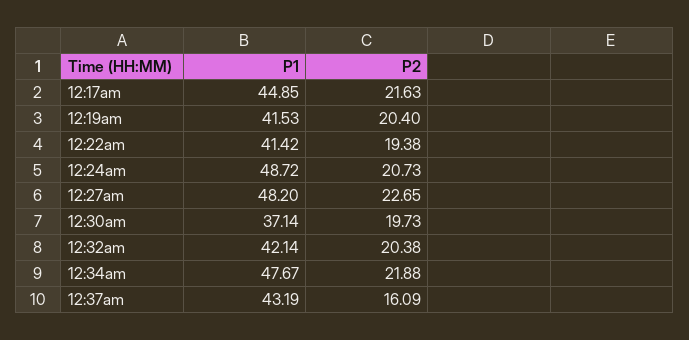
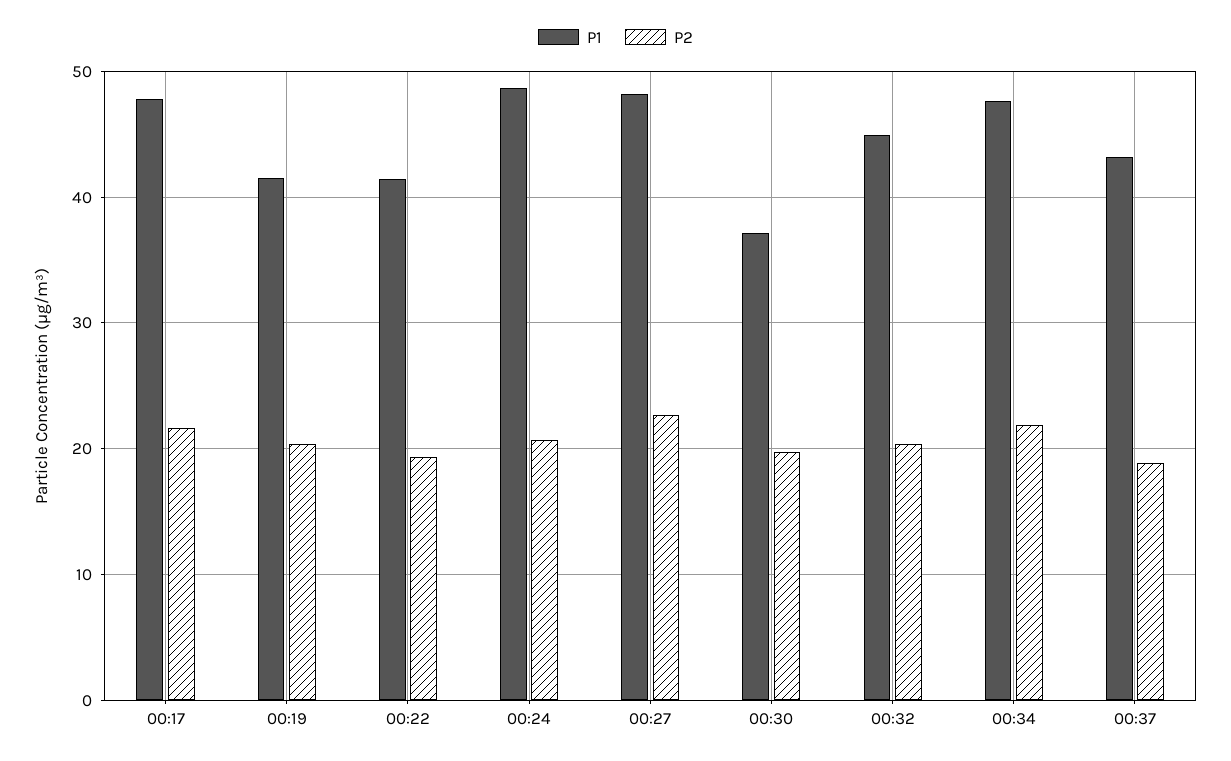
P1, 12:17am: 44.85 -> 48
P1, 12:32am: 42.14 -> 45
P2, 12:37am: 16.09 -> 19

